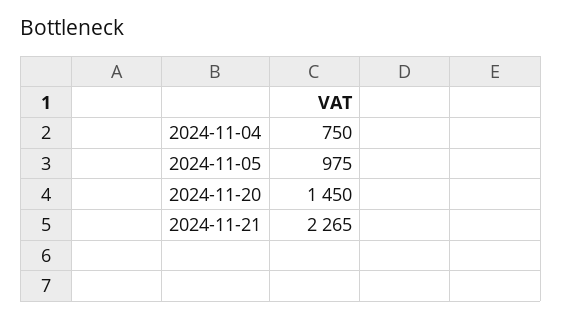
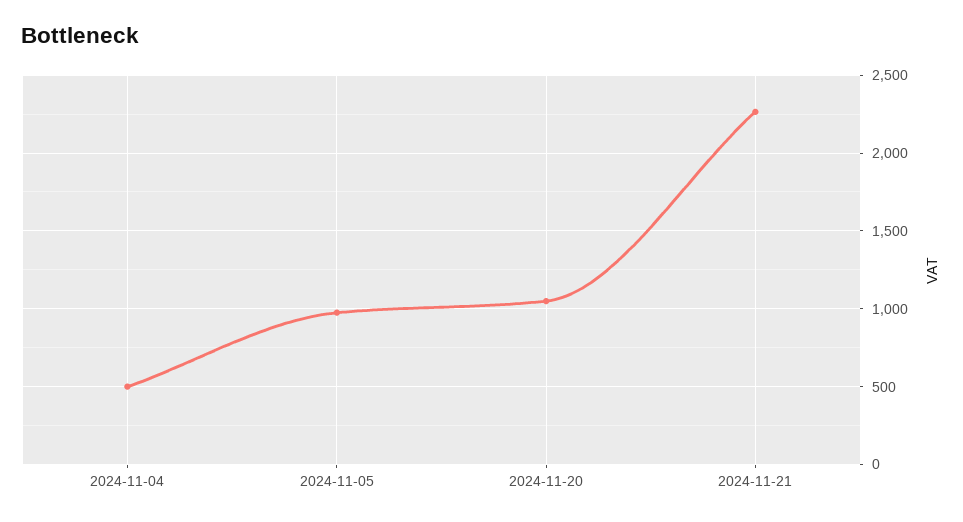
2024-11-04: 750 -> 500
2024-11-20: 1450 -> 1050

